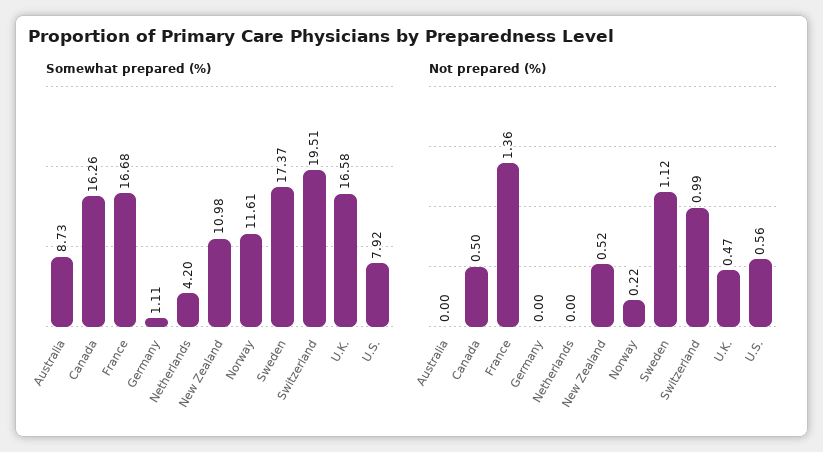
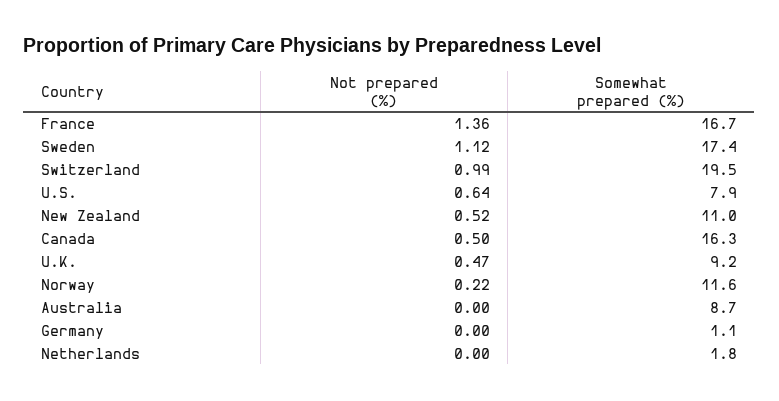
Somewhat prepared (%), Netherlands: 4.2 -> 1.8
Somewhat prepared (%), U.K.: 16.58 -> 9.2
Not prepared (%), U.S.: 0.56 -> 0.64

